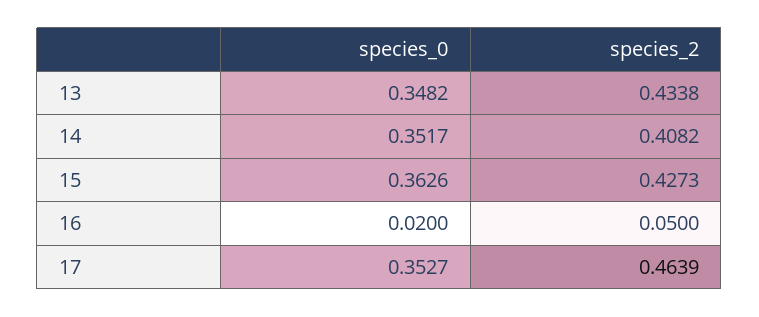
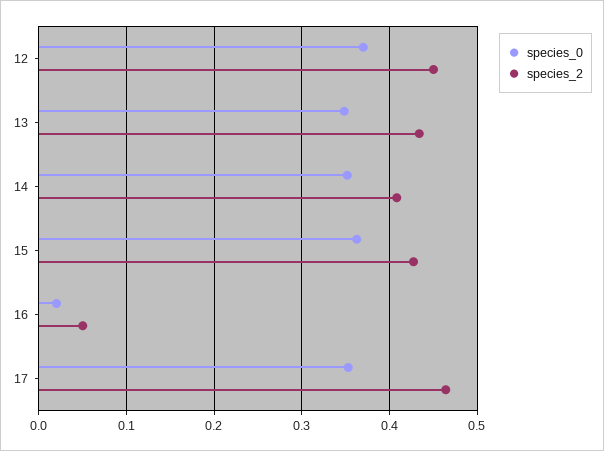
species_0, 12: none -> 0.37
species_2, 12: none -> 0.45

